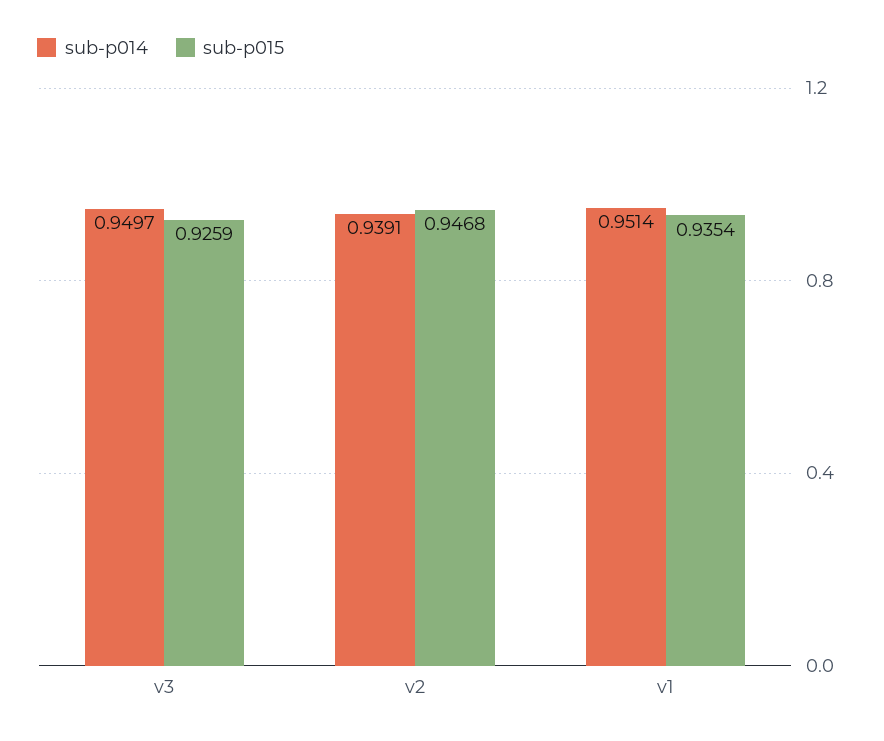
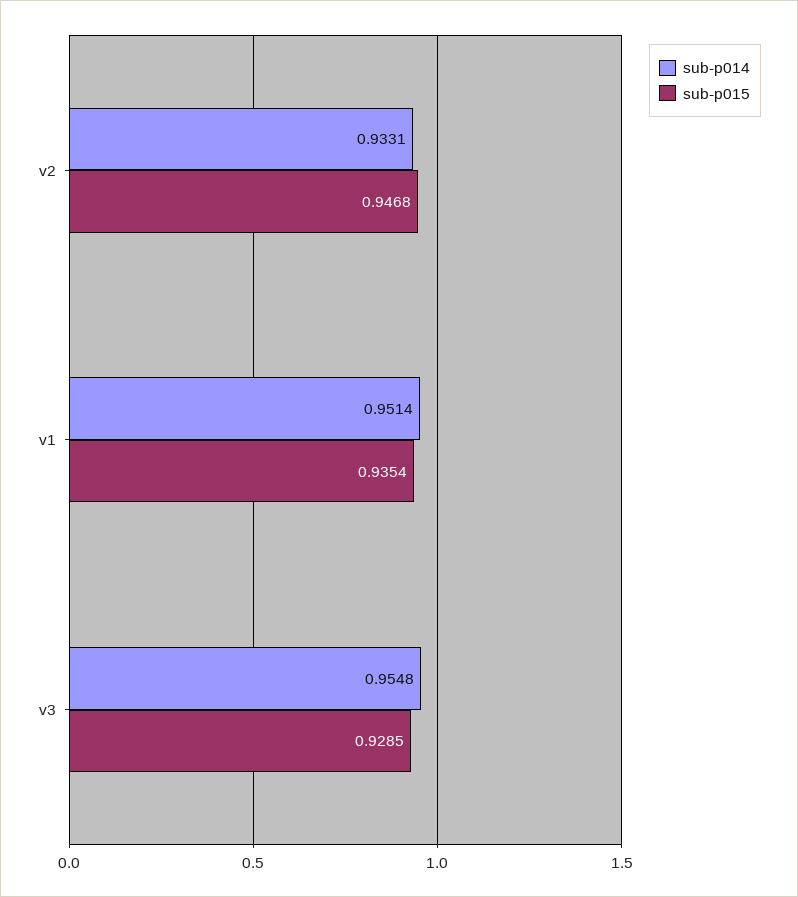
sub-p014, v3: 0.9497 -> 0.9548
sub-p015, v3: 0.9259 -> 0.9285
sub-p014, v2: 0.9391 -> 0.9331

